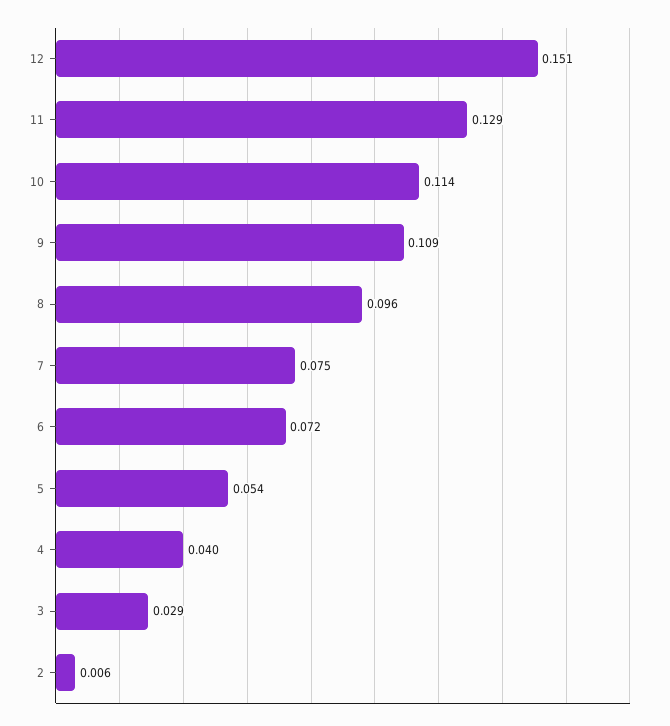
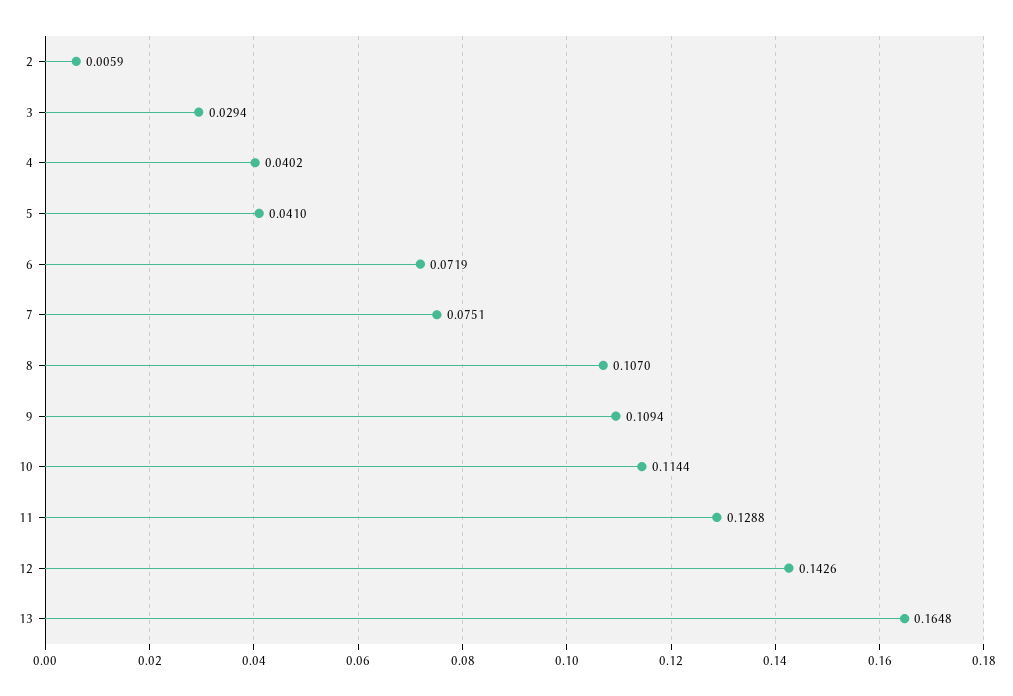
12: 0.151 -> 0.1426
8: 0.096 -> 0.107
5: 0.054 -> 0.041
13: none -> 0.1648

